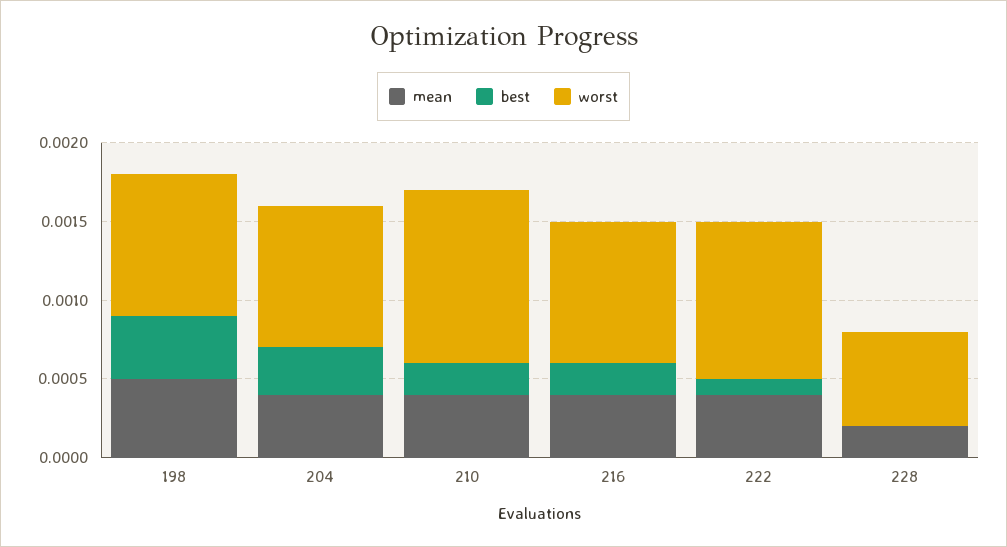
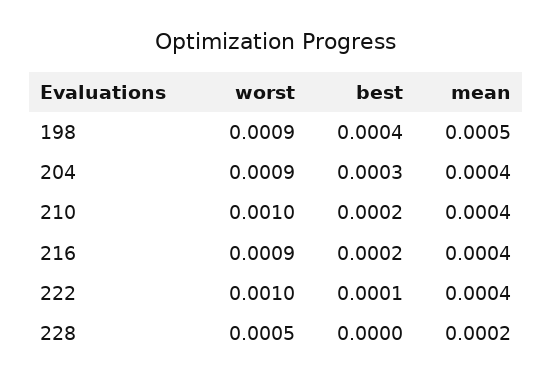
worst, 210: 0.0011 -> 0.001
worst, 228: 0.0006 -> 0.0005

